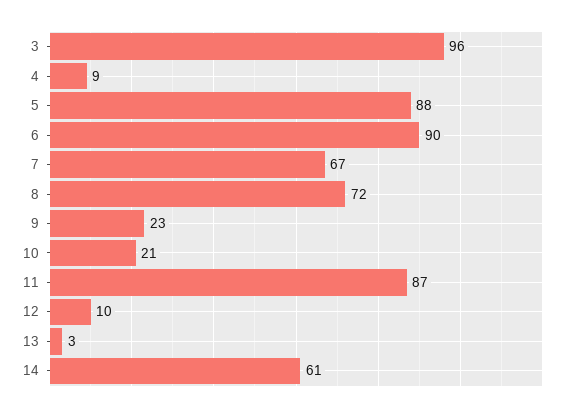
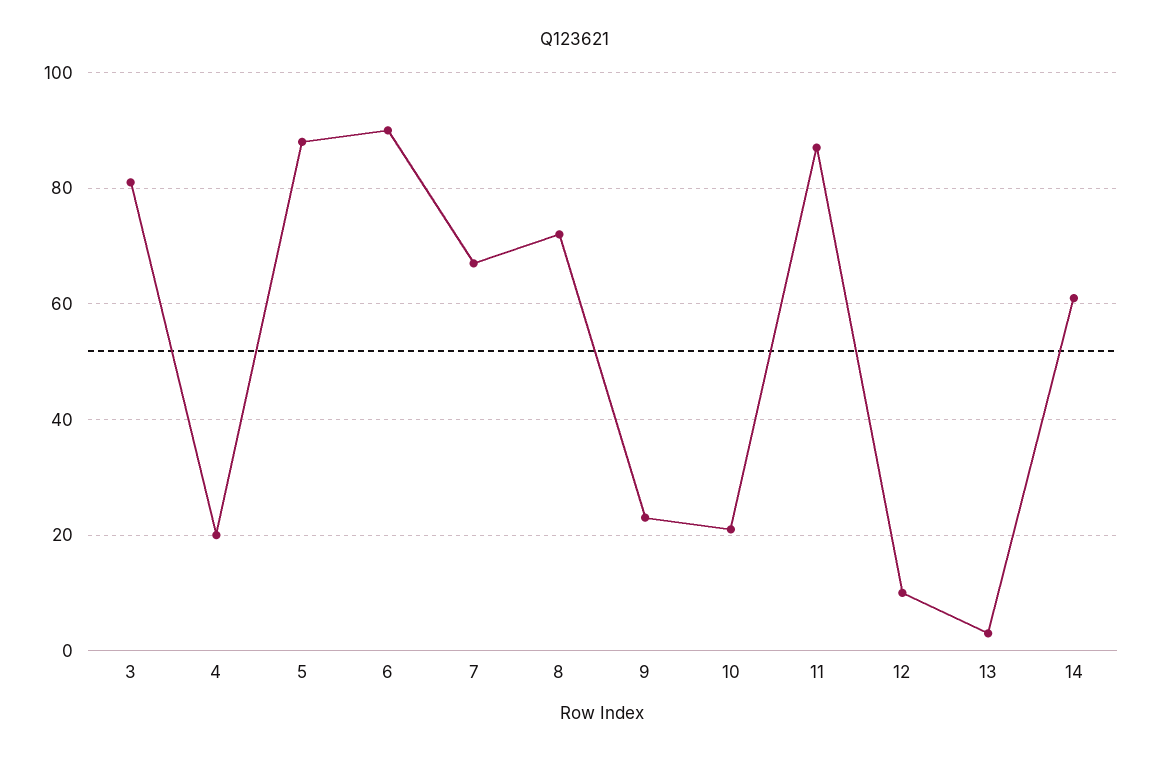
3: 96 -> 80
4: 9 -> 20

